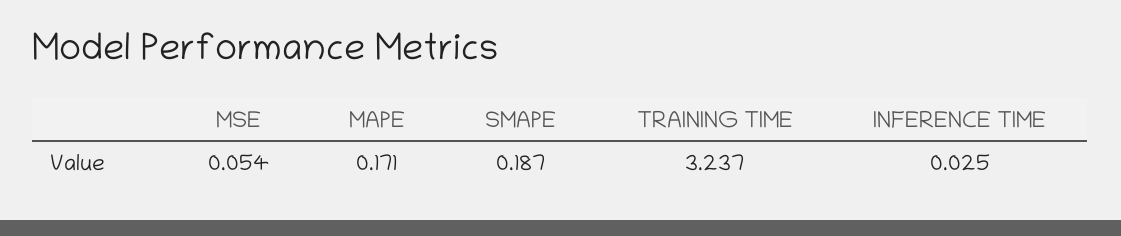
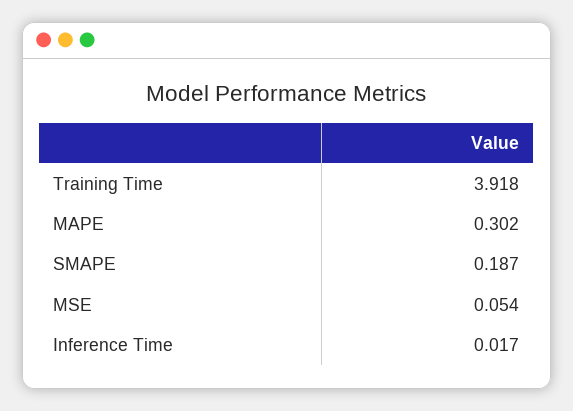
MAPE: 0.171 -> 0.302
TRAINING TIME: 3.237 -> 3.918
INFERENCE TIME: 0.025 -> 0.017

